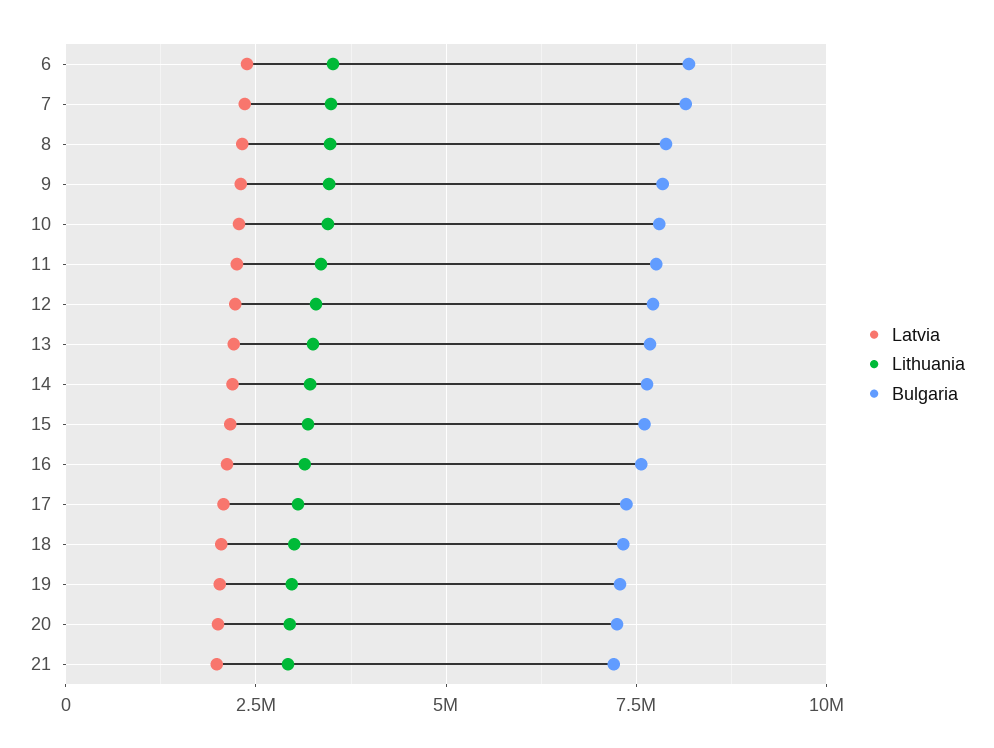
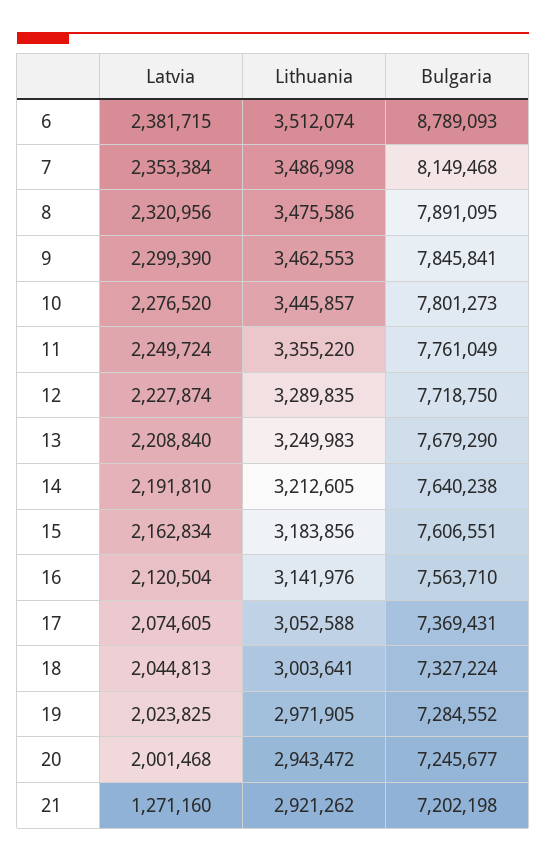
Bulgaria, 6: 8250000 -> 8789093
Latvia, 21: 2000000 -> 1271160

